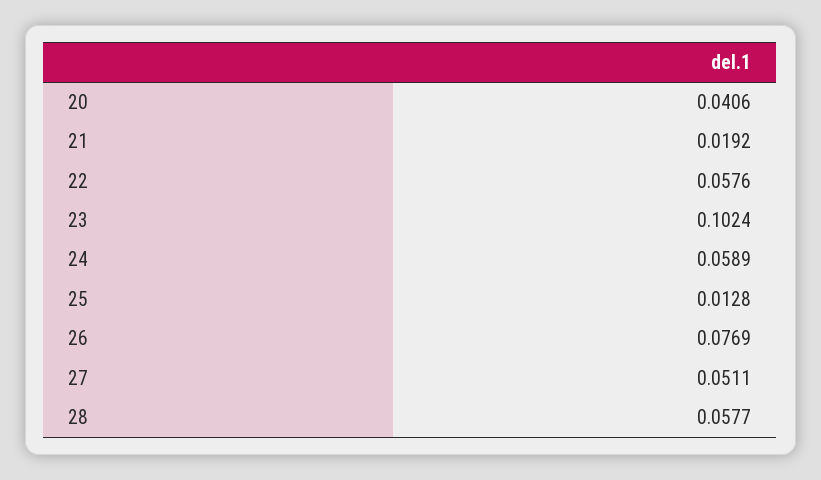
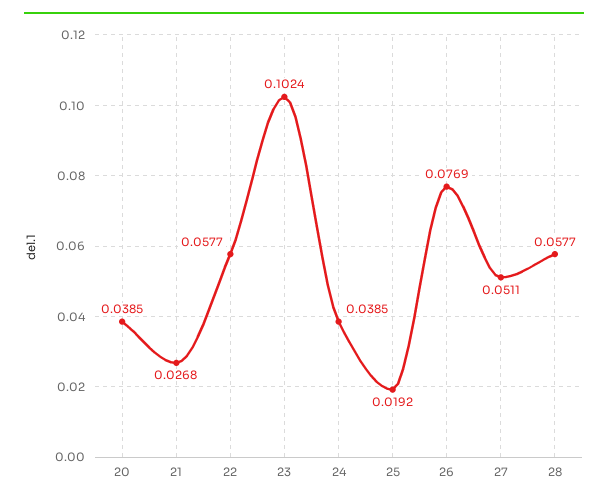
20: 0.0406 -> 0.0385
21: 0.0192 -> 0.0268
22: 0.0576 -> 0.0577
24: 0.0589 -> 0.0385
25: 0.0128 -> 0.0192

